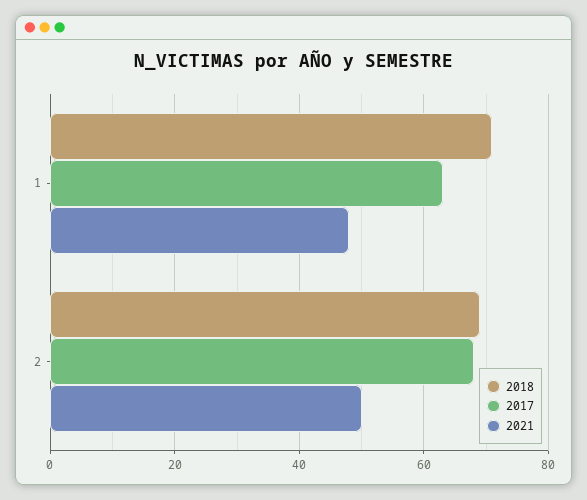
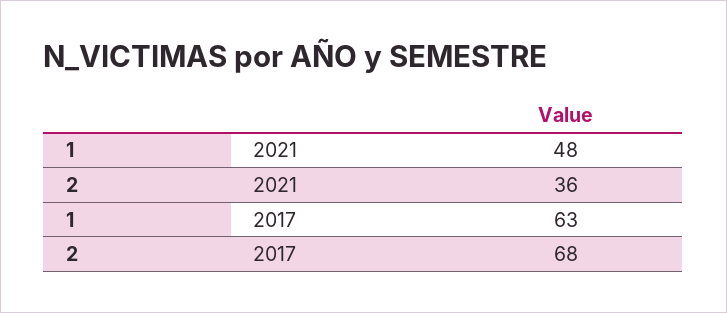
2018, 1: 70 -> none
2018, 2: 70 -> none
2021, 2: 50 -> 36

